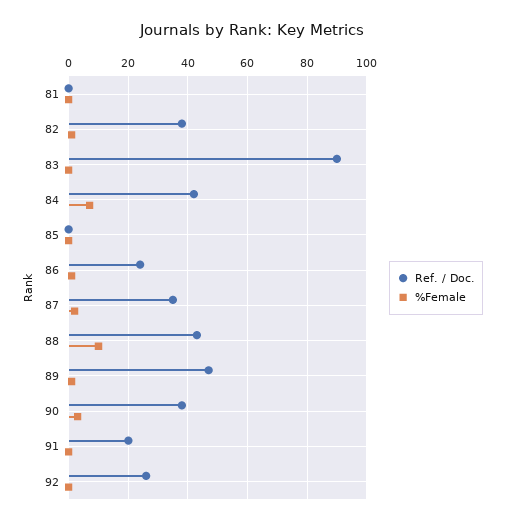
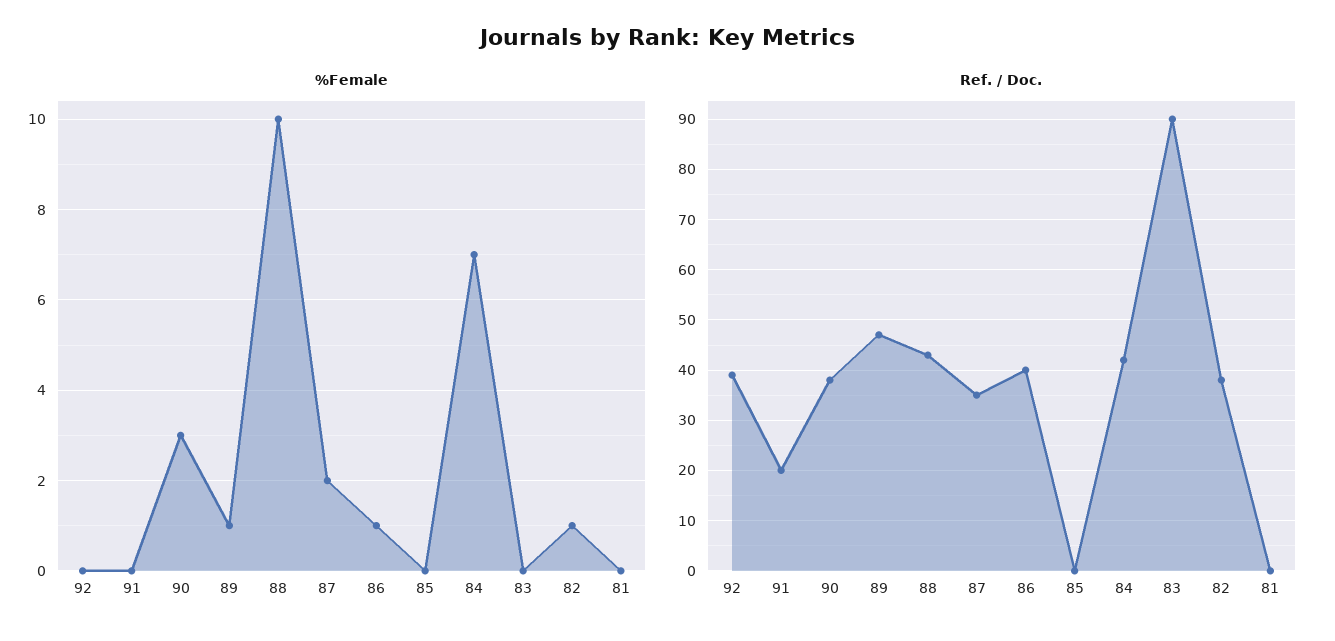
Ref. / Doc., 86: 25 -> 40
Ref. / Doc., 92: 25 -> 40

